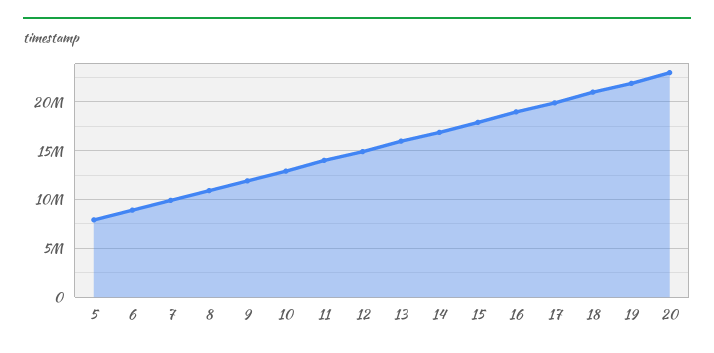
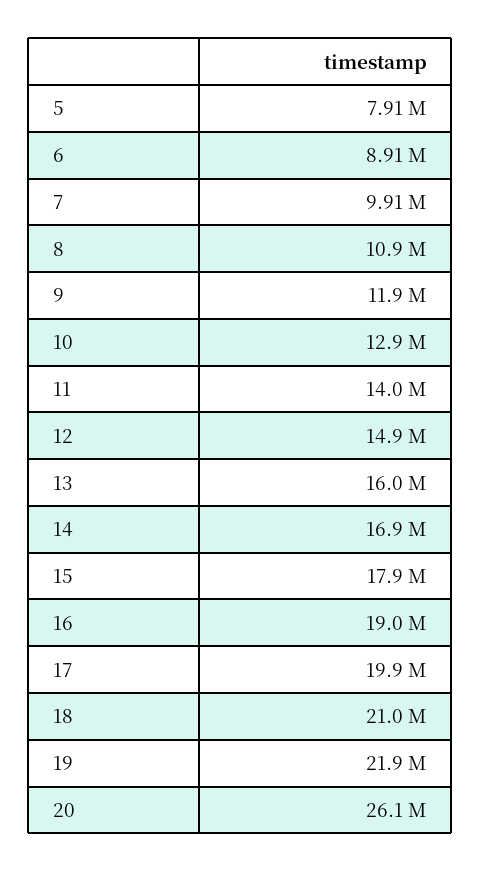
20: 23000000 -> 26100000

